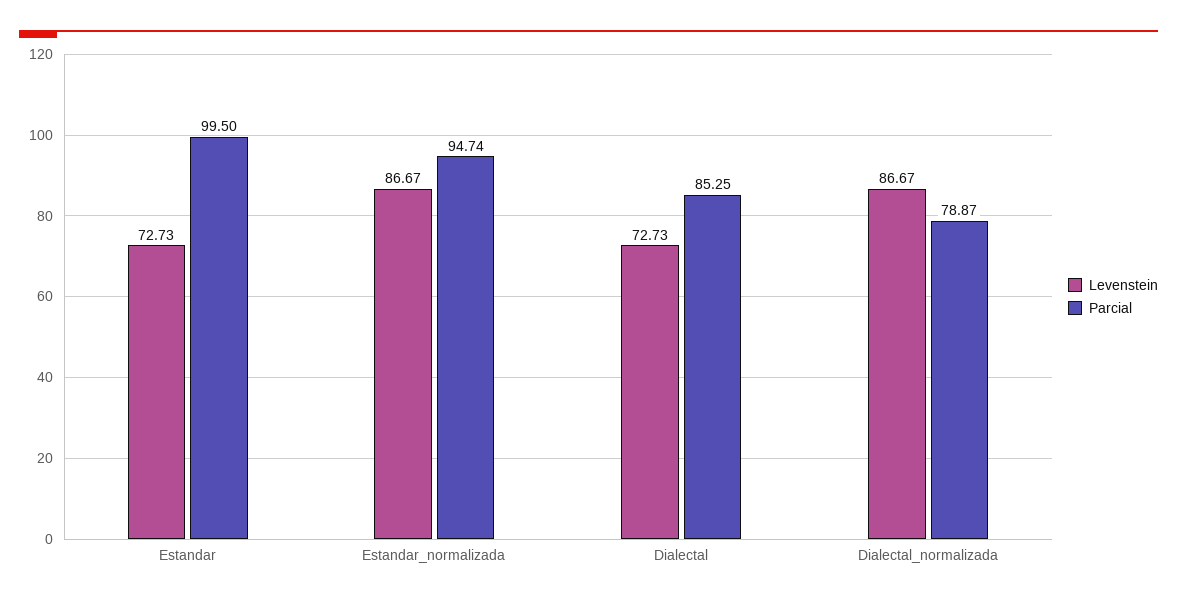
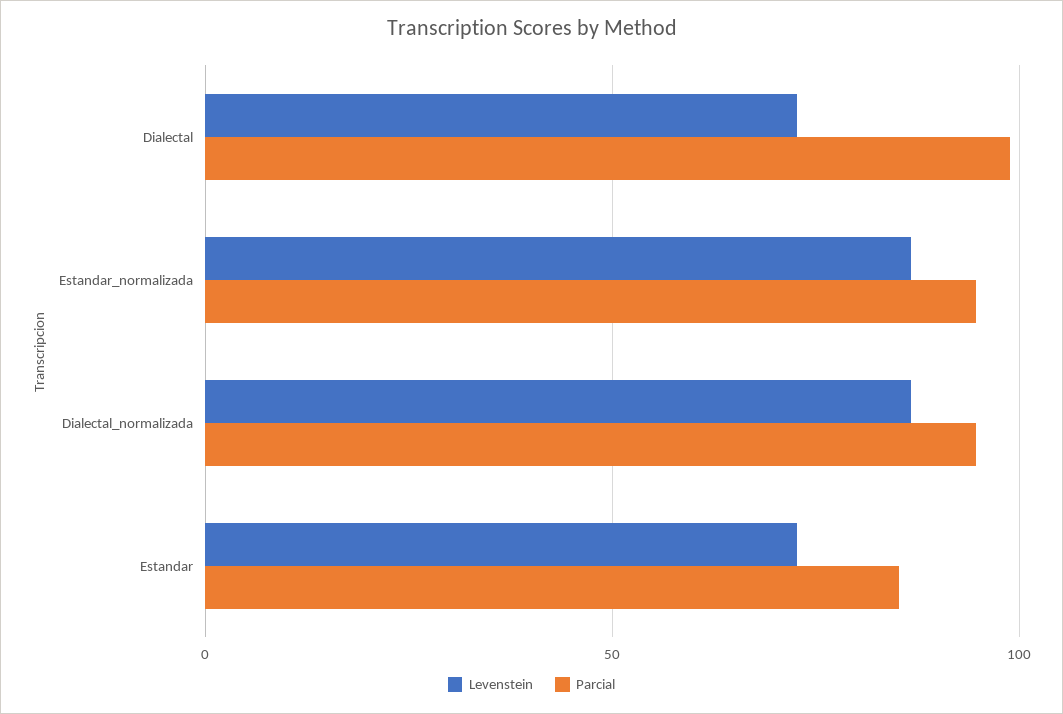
Parcial, Estandar: 99.5 -> 85
Parcial, Dialectal: 85.25 -> 100
Parcial, Dialectal_normalizada: 78.87 -> 95

